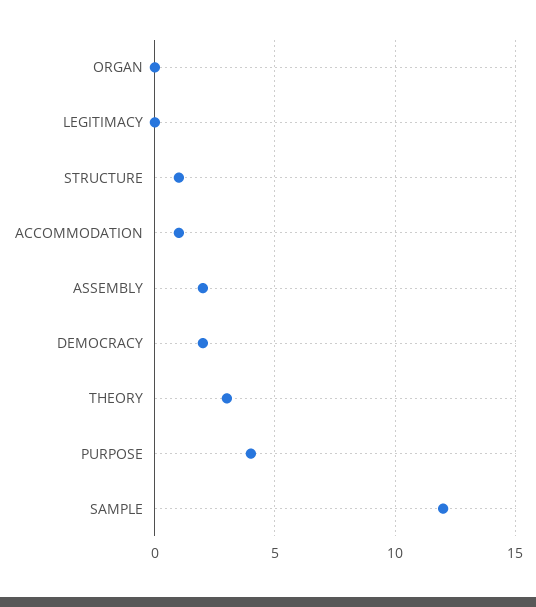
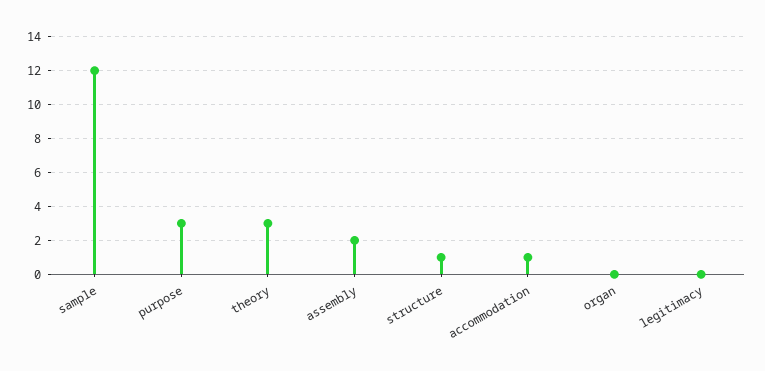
DEMOCRACY: 2 -> none
PURPOSE: 4 -> 3

